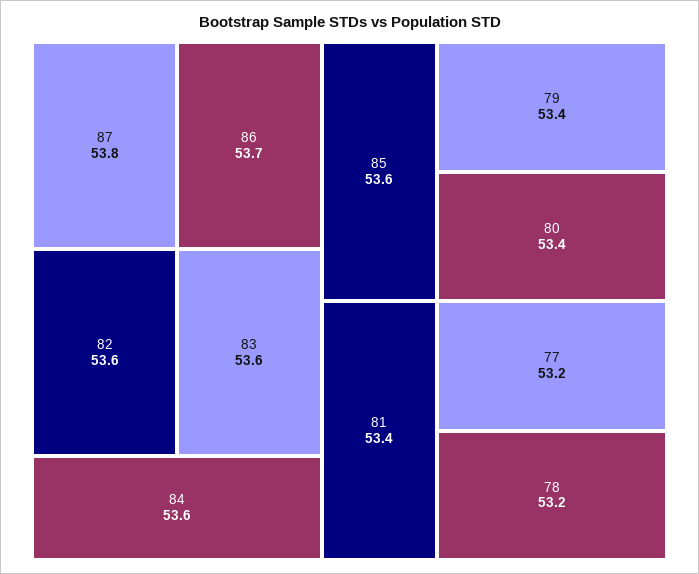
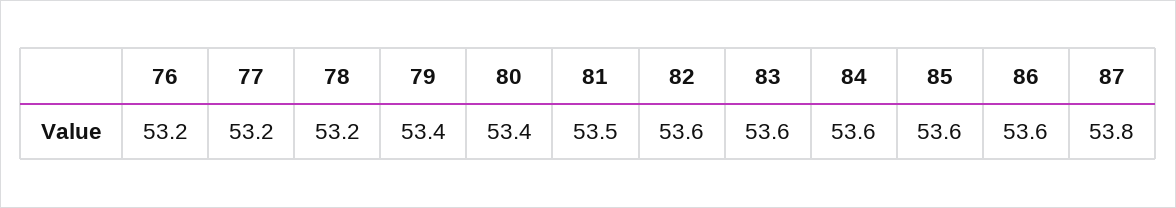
86: 53.7 -> 53.6
81: 53.4 -> 53.5
76: none -> 53.2

